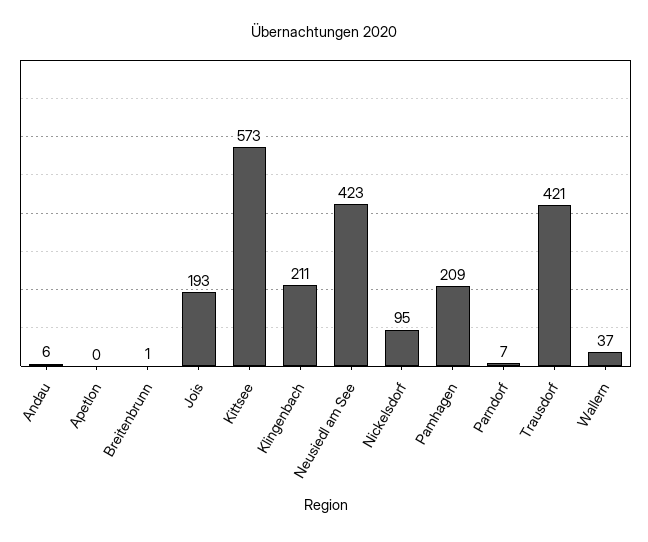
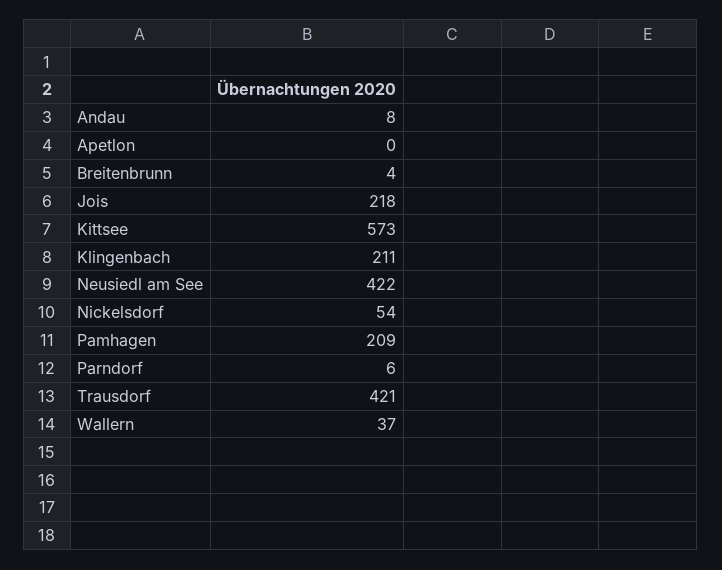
Andau: 6 -> 8
Breitenbrunn: 1 -> 4
Jois: 193 -> 218
Neusiedl am See: 423 -> 422
Nickelsdorf: 95 -> 54
Parndorf: 7 -> 6

